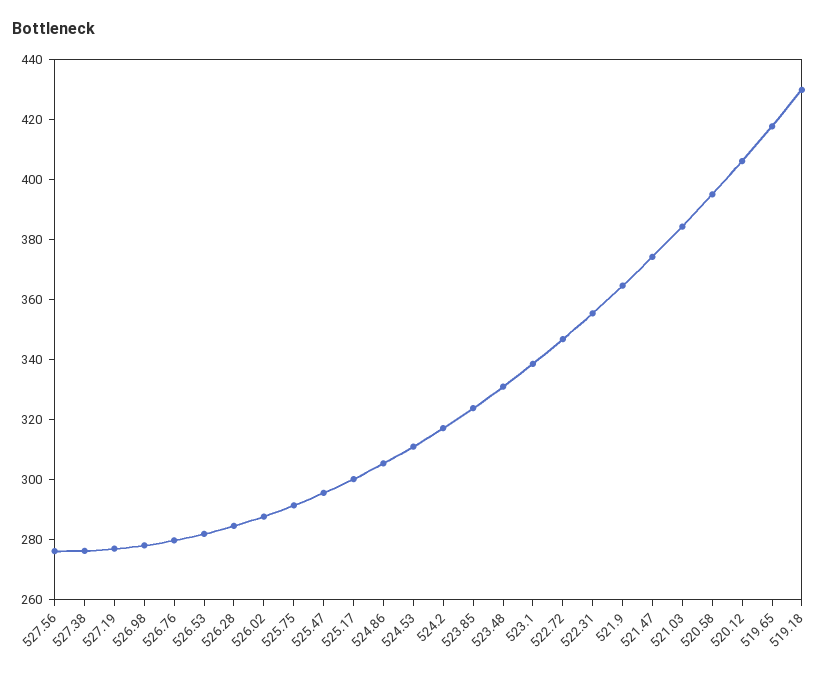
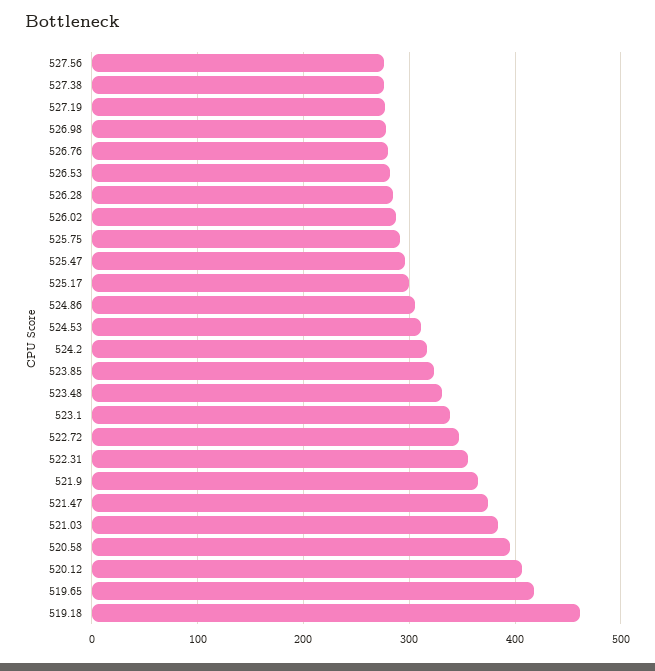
519.18: 430 -> 460

